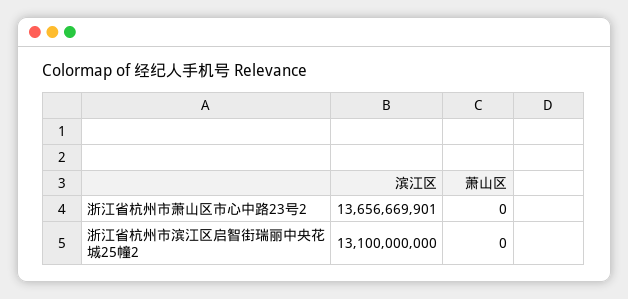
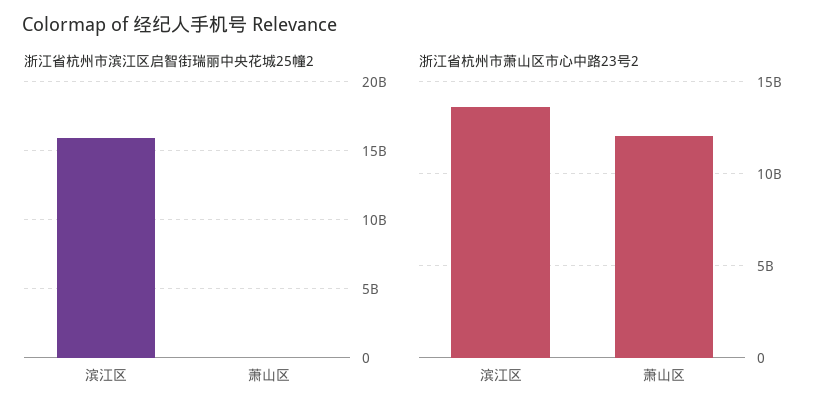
浙江省杭州市萧山区市心中路23号2, 萧山区: 0 -> 12000000000
浙江省杭州市滨江区启智街瑞丽中央花城25幢2, 滨江区: 13100000000 -> 16000000000

